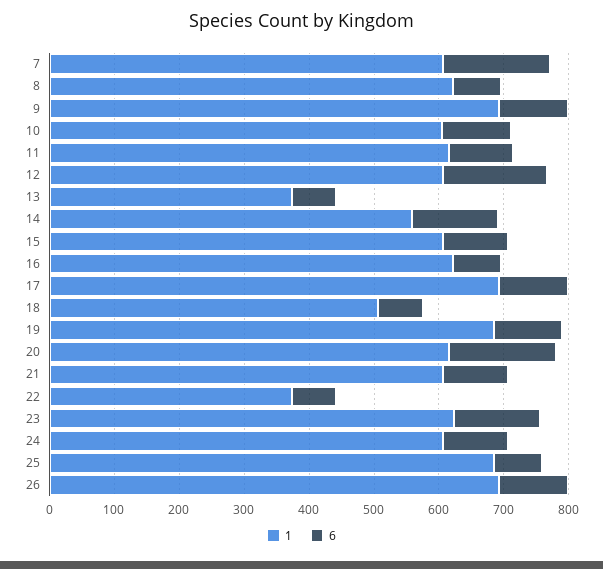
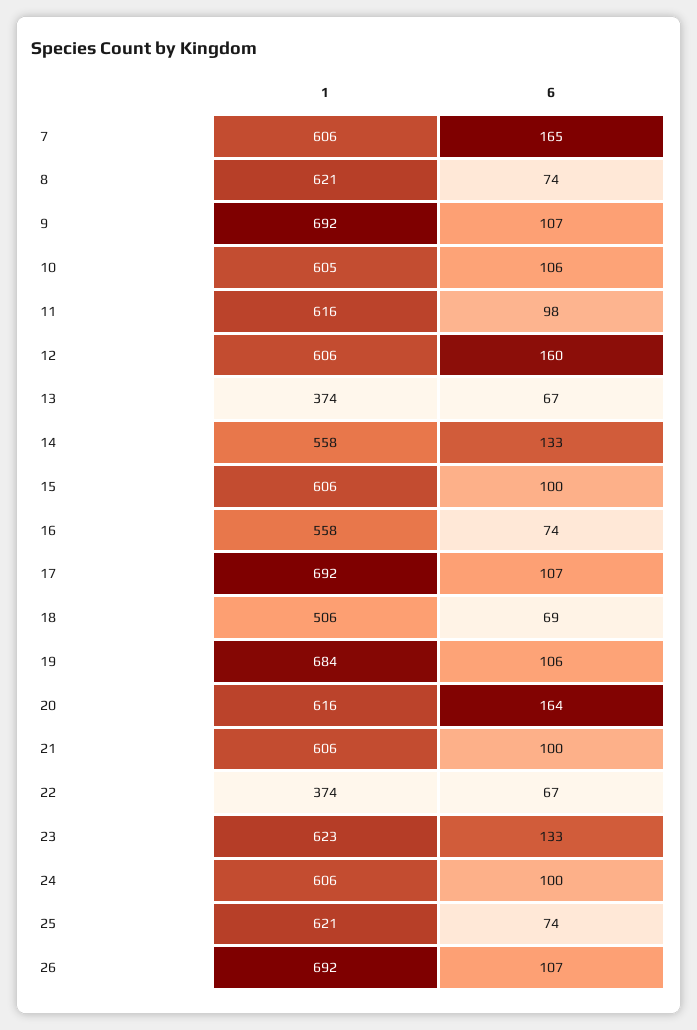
1, 16: 620 -> 558
1, 25: 680 -> 621

